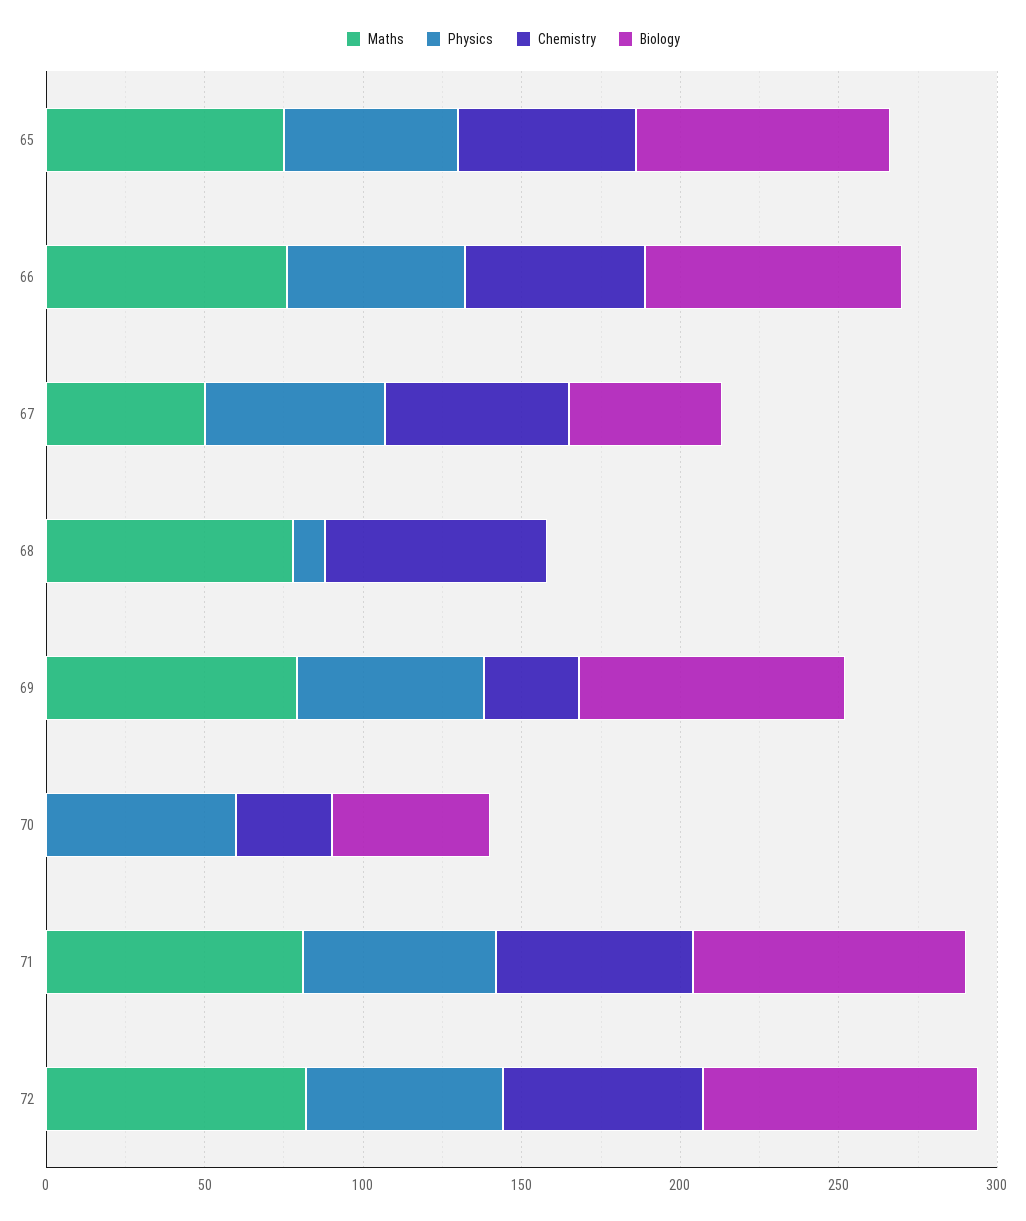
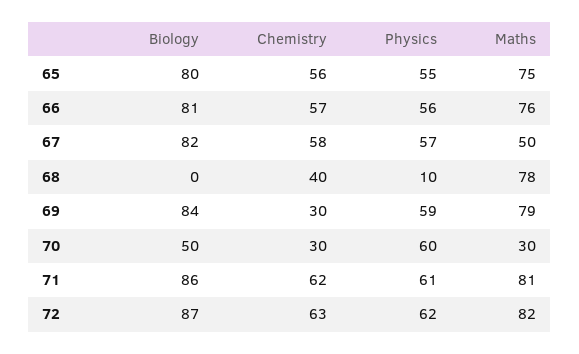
Biology, 67: 50 -> 82
Chemistry, 68: 70 -> 40
Maths, 70: 0 -> 30

